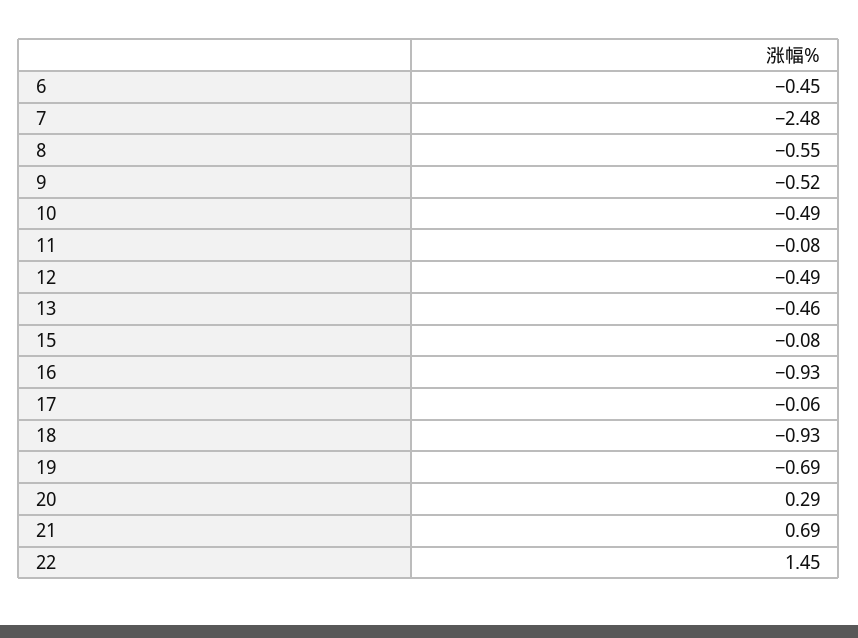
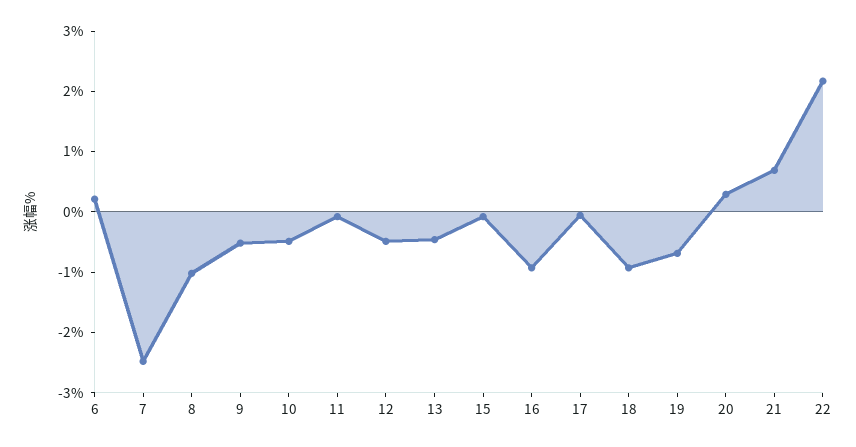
6: -0.45 -> 0.2
8: -0.55 -> -1
22: 1.45 -> 2.2

